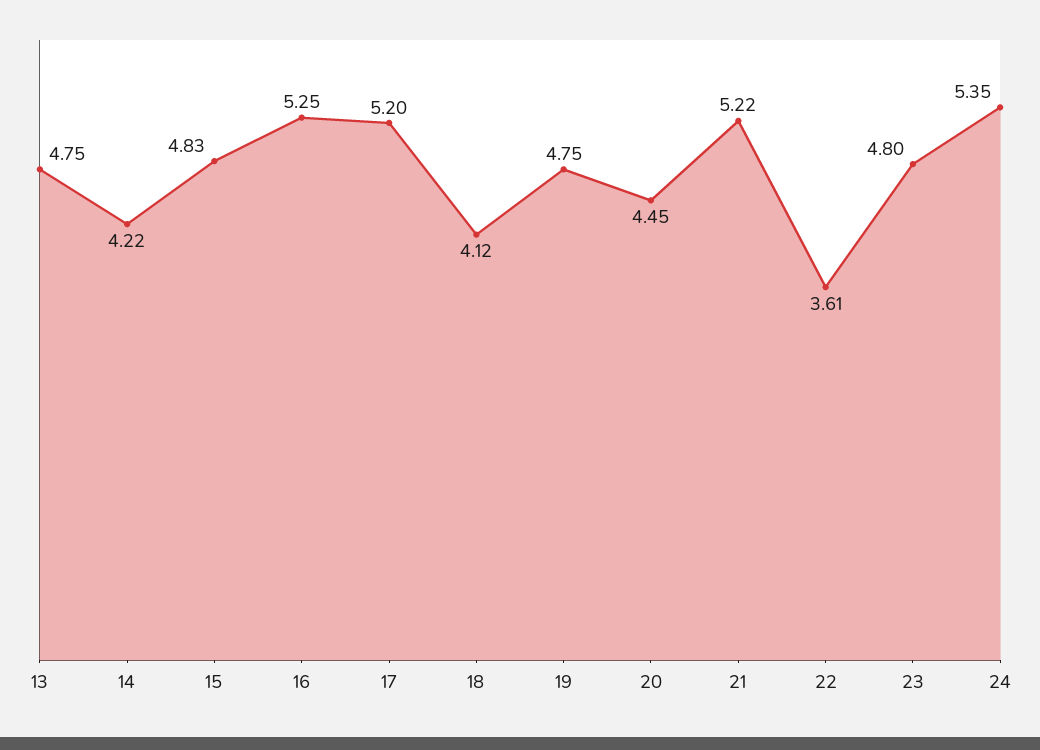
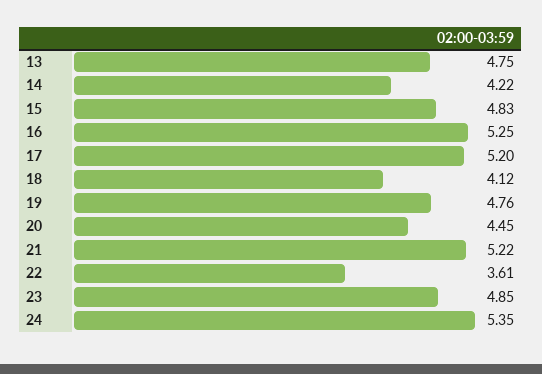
19: 4.75 -> 4.76
23: 4.8 -> 4.85

